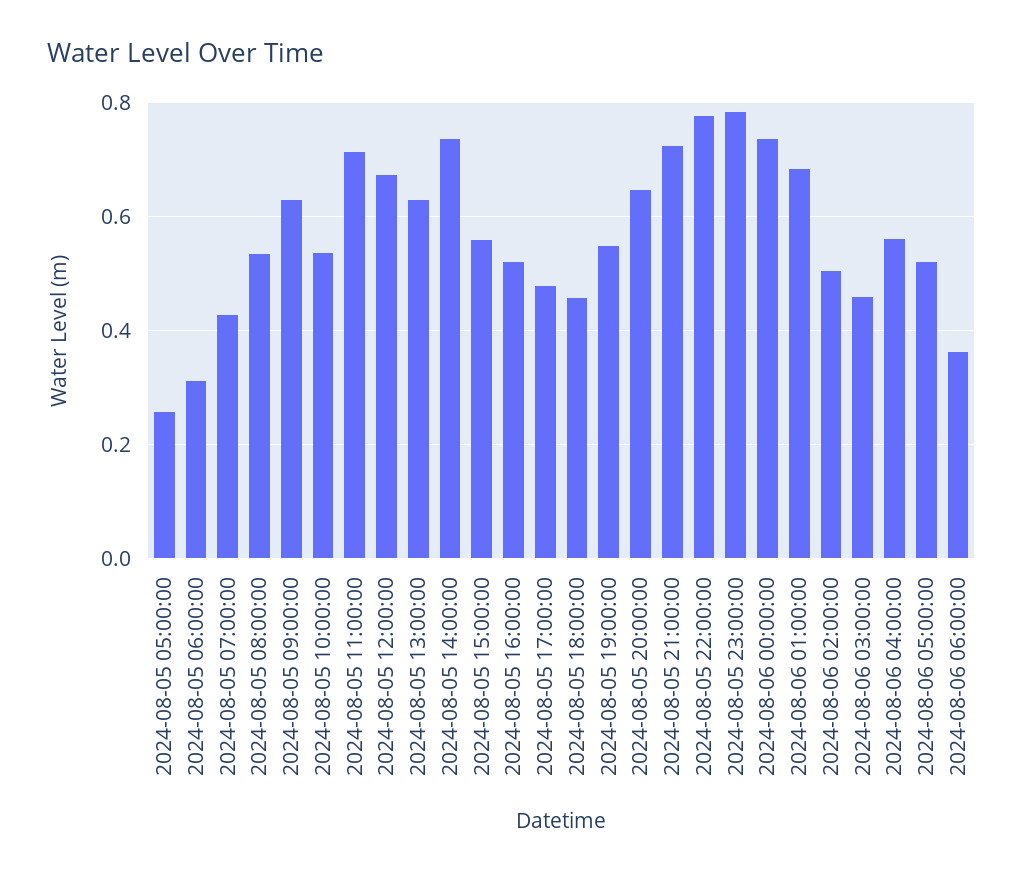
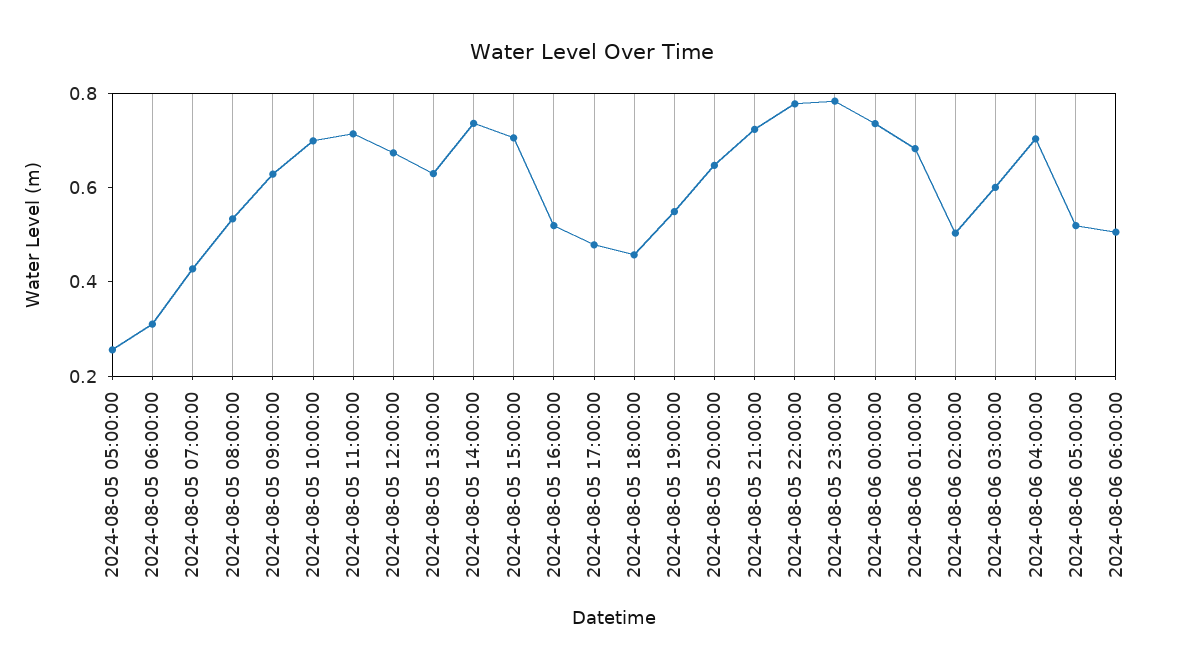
2024-08-05 10:00:00: 0.54 -> 0.7
2024-08-05 15:00:00: 0.56 -> 0.7
2024-08-06 03:00:00: 0.46 -> 0.6
2024-08-06 04:00:00: 0.56 -> 0.7
2024-08-06 06:00:00: 0.36 -> 0.5

